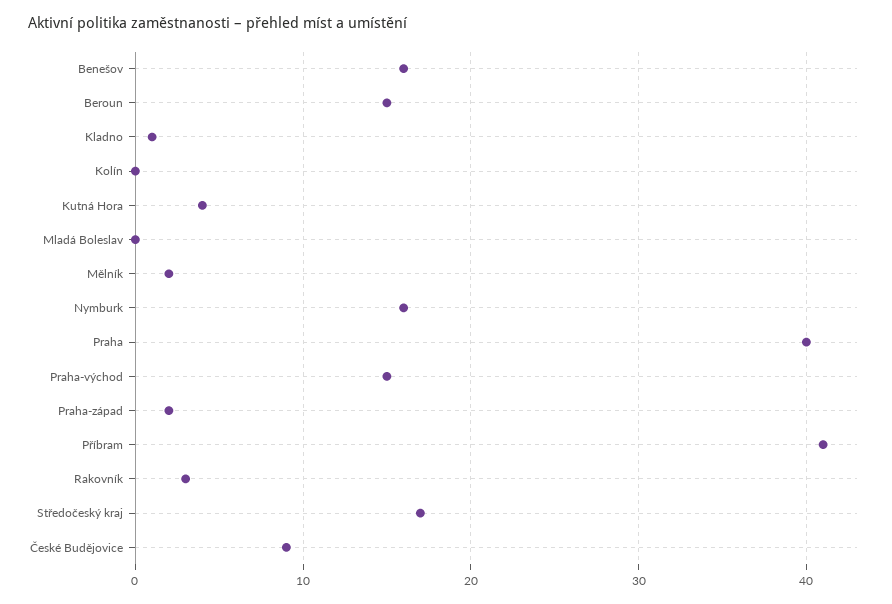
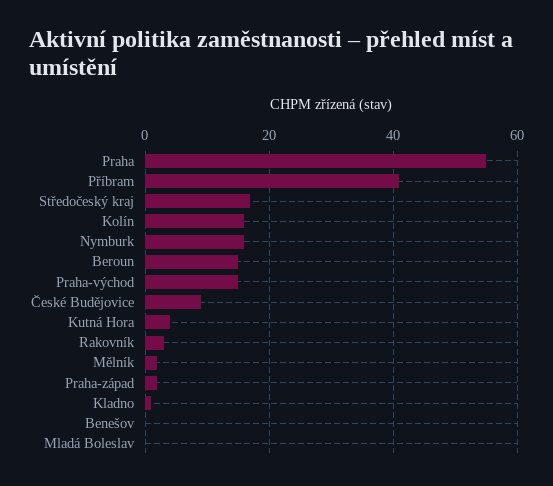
Benešov: 16 -> 0
Kolín: 0 -> 15
Praha: 40 -> 55

